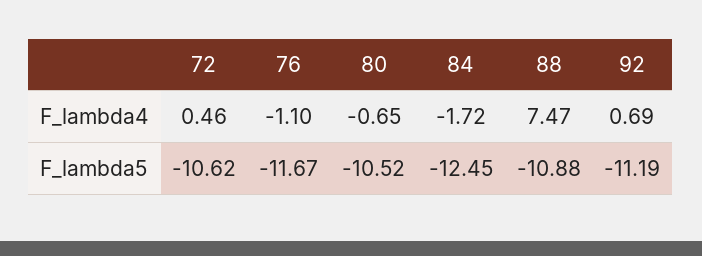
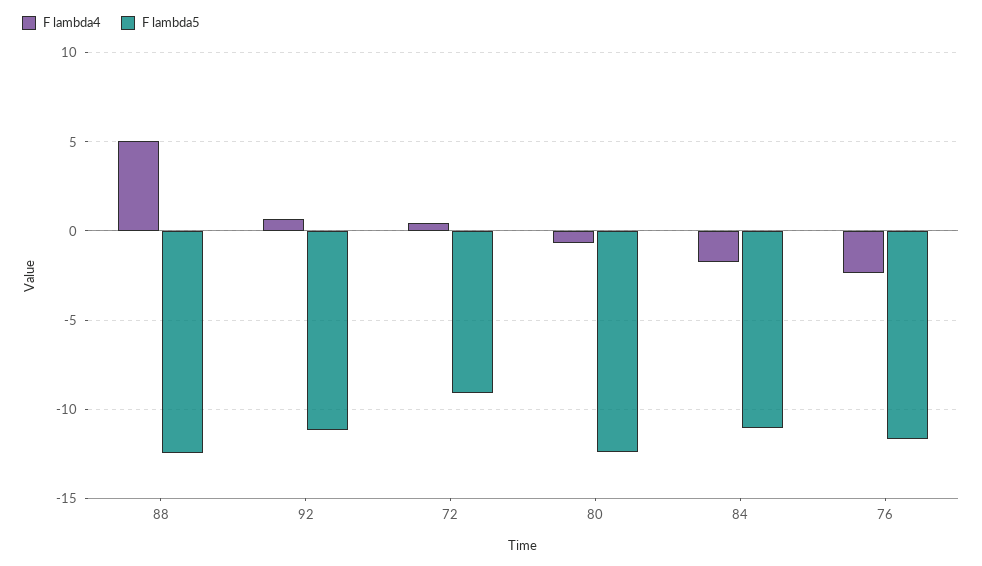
F_lambda4, 76: -1.1 -> -2.5
F_lambda4, 88: 7.47 -> 5
F_lambda5, 72: -10.62 -> -9
F_lambda5, 80: -10.52 -> -12.5
F_lambda5, 84: -12.45 -> -11
F_lambda5, 88: -10.88 -> -12.5

